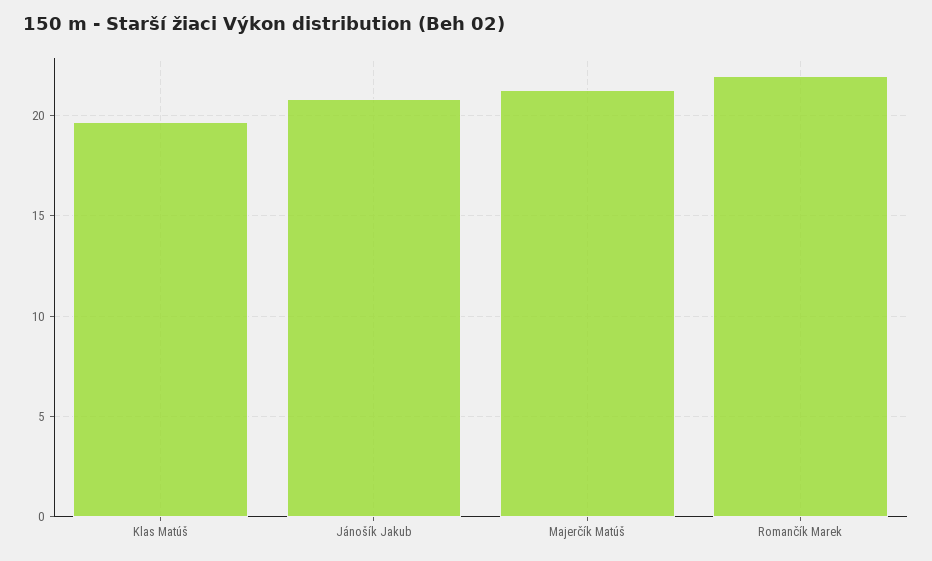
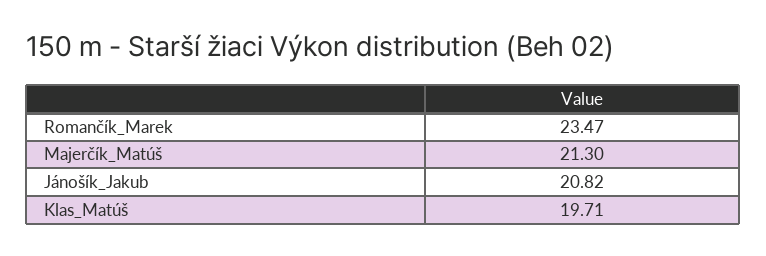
Romančík Marek: 22 -> 23.47

